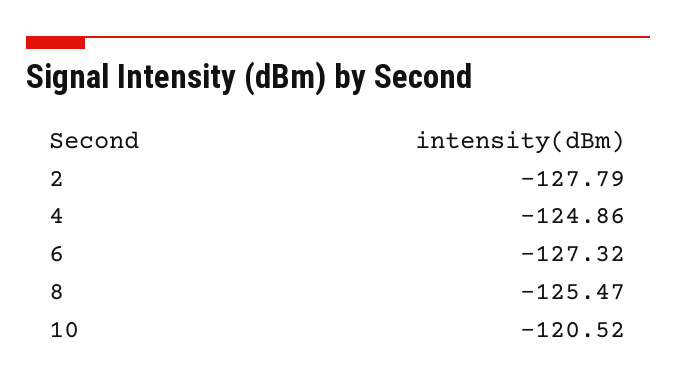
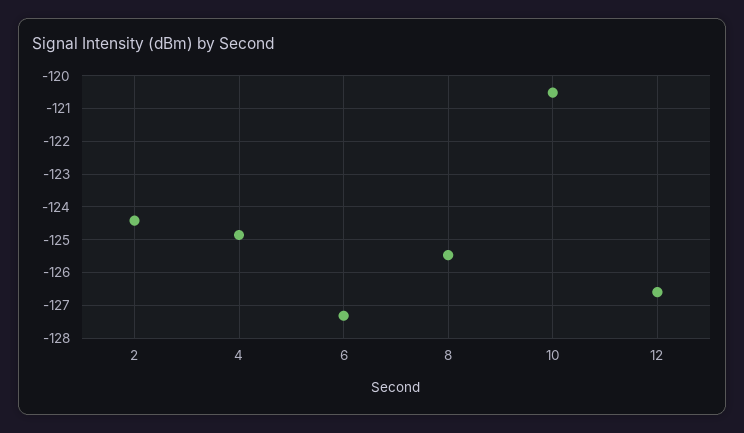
2: -127.79 -> -124.4
12: none -> -126.6

